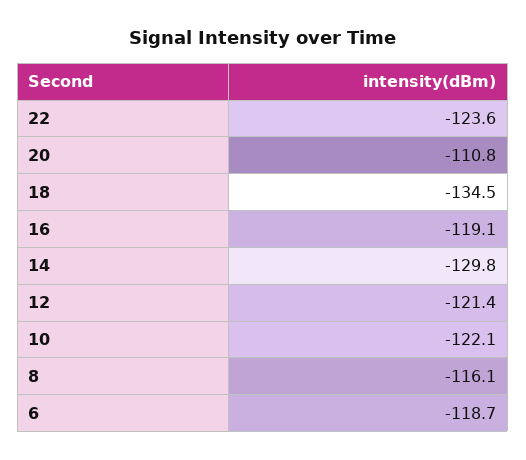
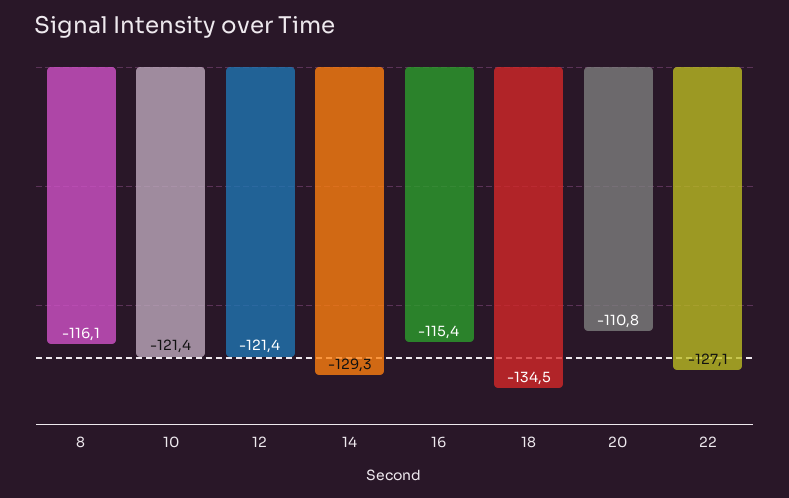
22: -123.6 -> -127.1
16: -119.1 -> -115.4
14: -129.8 -> -129.3
10: -122.1 -> -121.4
6: -118.7 -> none

